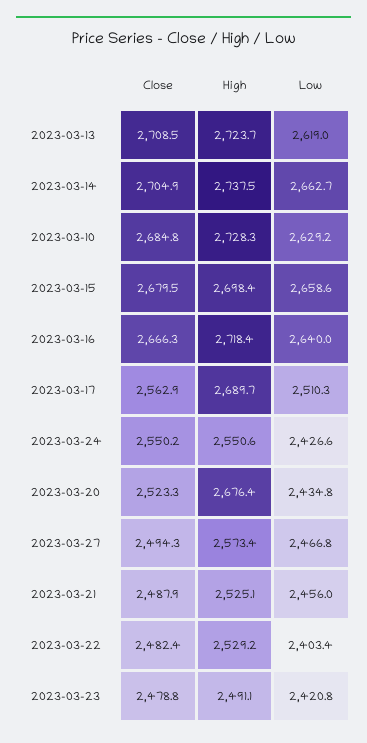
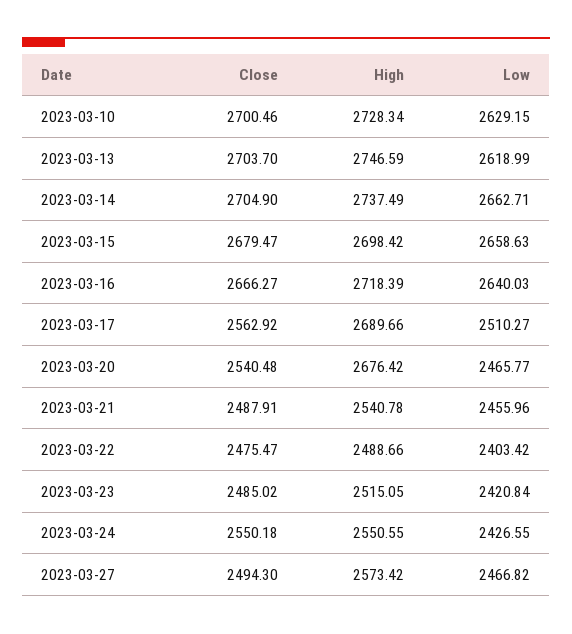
Close, 2023-03-13: 2708.5 -> 2703.7
High, 2023-03-13: 2723.7 -> 2746.59
Close, 2023-03-10: 2684.8 -> 2700.46
Close, 2023-03-20: 2523.3 -> 2540.48
Low, 2023-03-20: 2434.8 -> 2465.77
High, 2023-03-21: 2525.1 -> 2540.78
Close, 2023-03-22: 2482.4 -> 2475.47
High, 2023-03-22: 2529.2 -> 2488.66
Close, 2023-03-23: 2478.8 -> 2485.02
High, 2023-03-23: 2491.1 -> 2515.05

